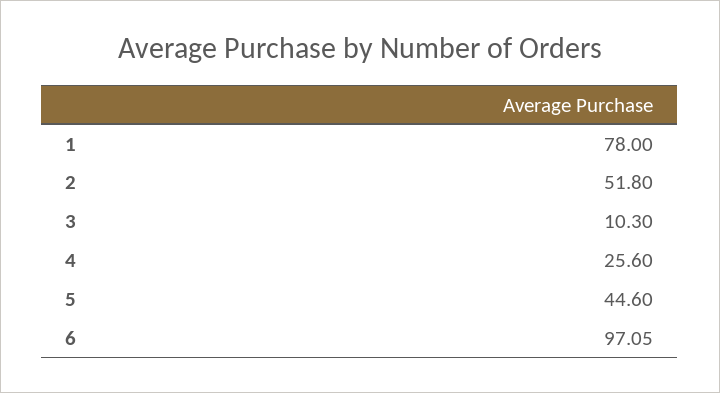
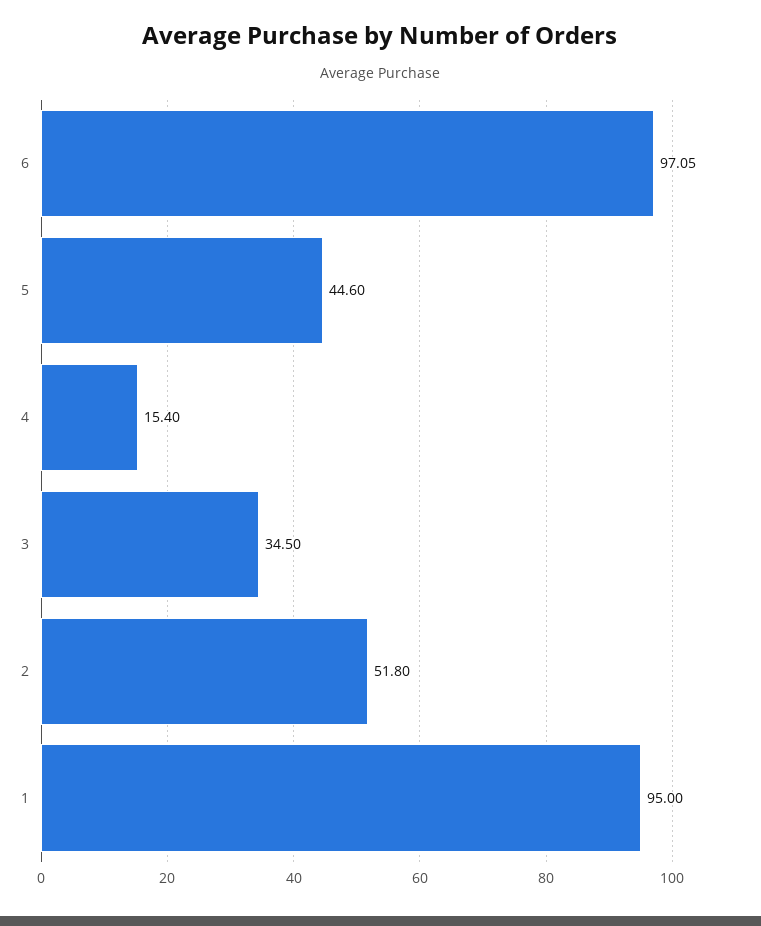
1: 78 -> 95
3: 10.3 -> 34.5
4: 25.6 -> 15.4

